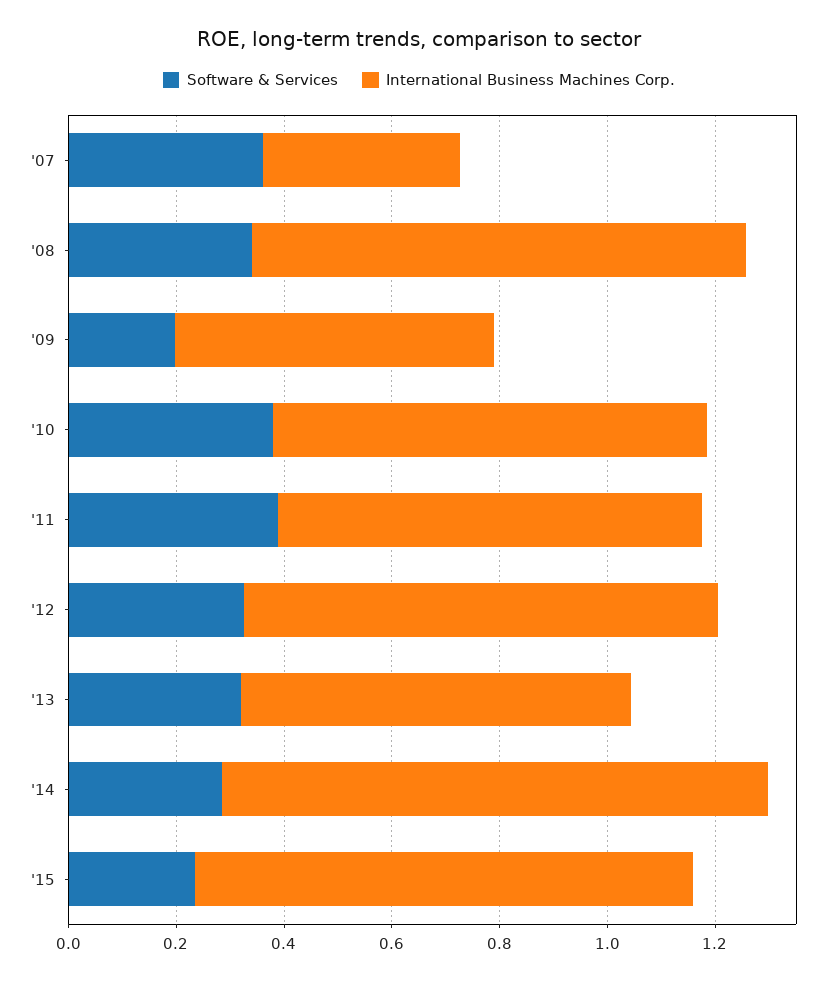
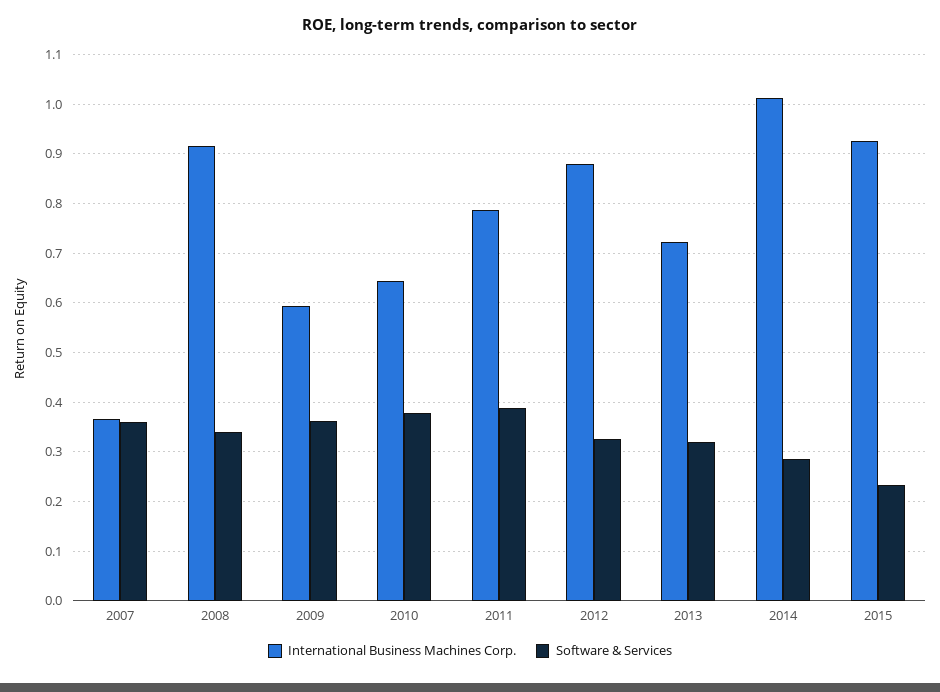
Software & Services, '09: 0.2 -> 0.36
International Business Machines Corp., '10: 0.8 -> 0.64

